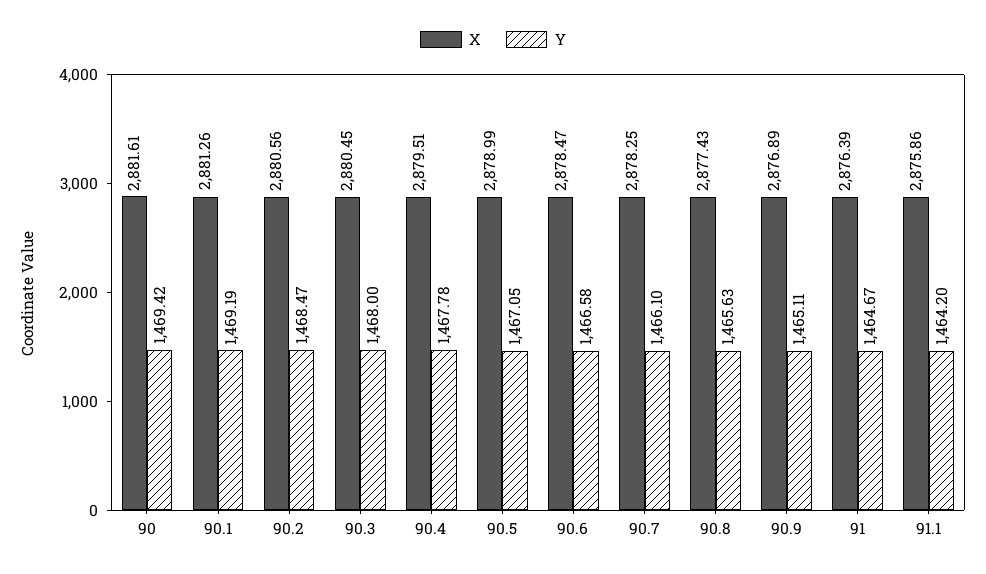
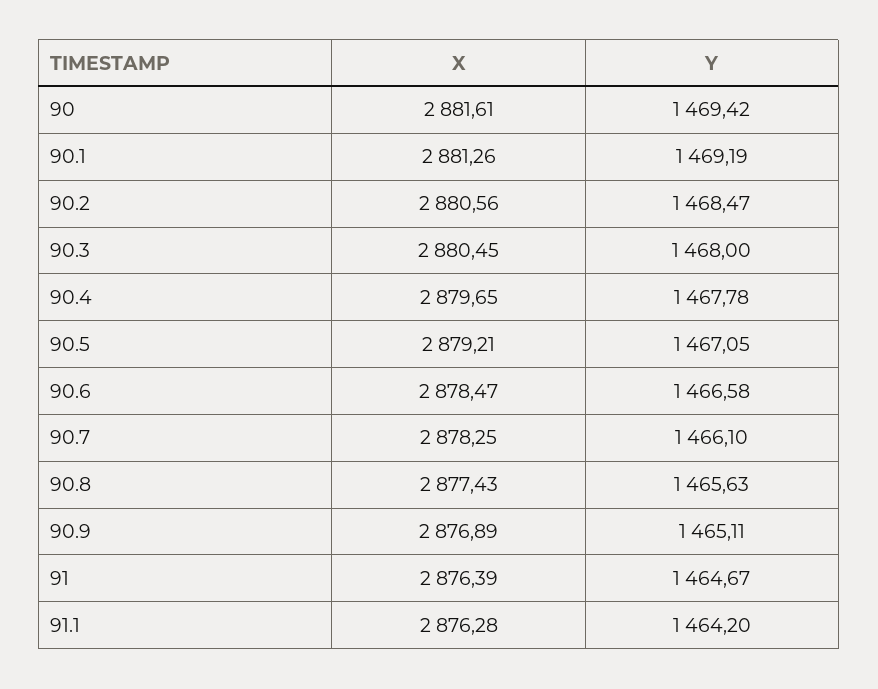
X, 90.4: 2879.51 -> 2879.65
X, 90.5: 2878.99 -> 2879.21
X, 91.1: 2875.86 -> 2876.28

